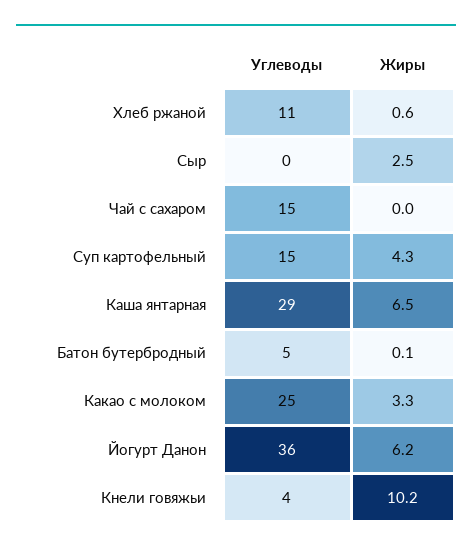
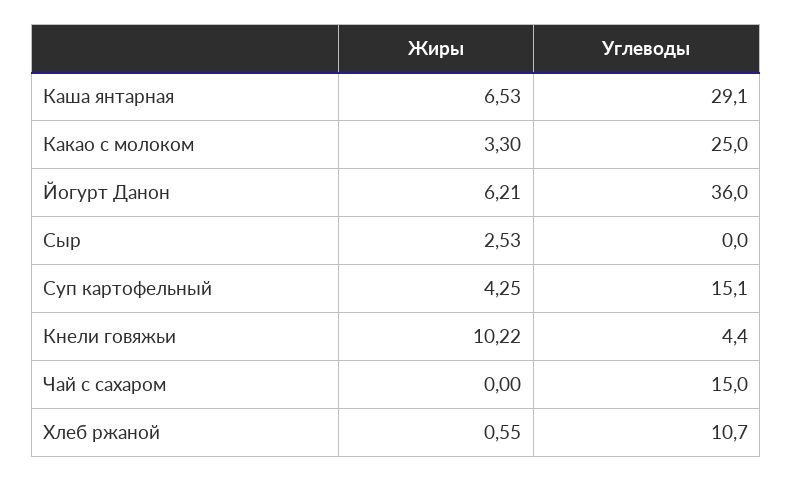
Углеводы, Батон бутербродный: 5 -> none
Жиры, Батон бутербродный: 0.1 -> none

